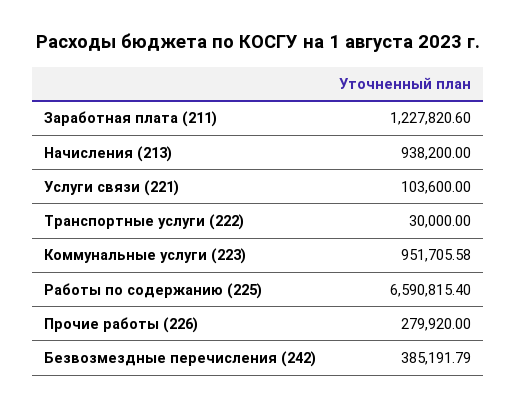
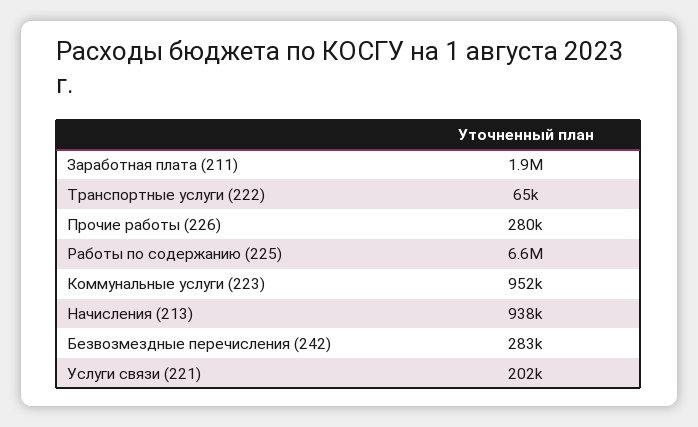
Заработная плата (211): 1227820.6 -> 1900000
Услуги связи (221): 103600 -> 202000
Транспортные услуги (222): 30000 -> 65000
Безвозмездные перечисления (242): 385191.79 -> 283000

